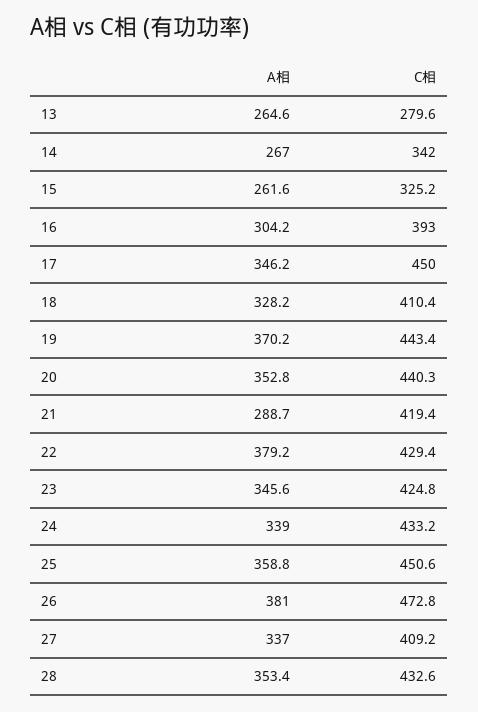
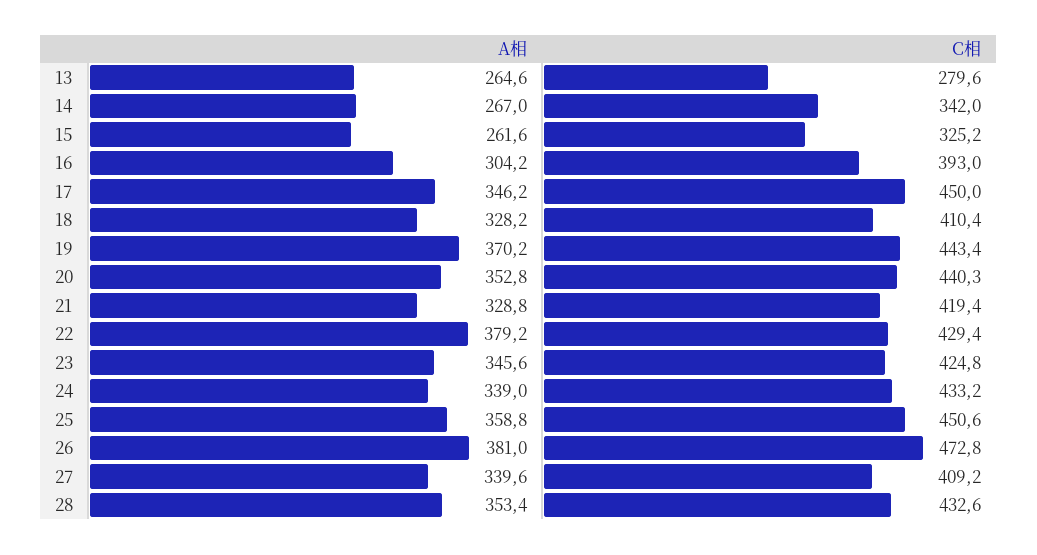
A相, 21: 288.7 -> 328.8
A相, 27: 337 -> 339.6

